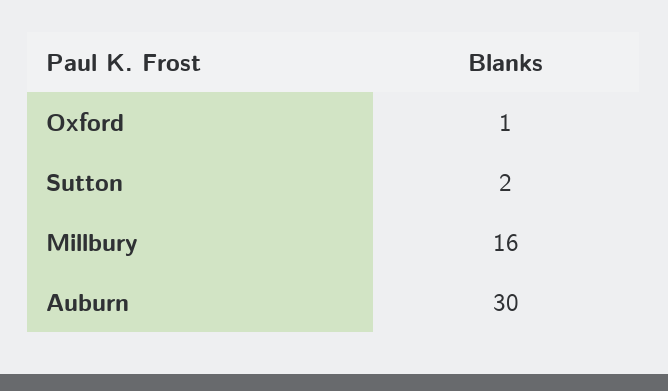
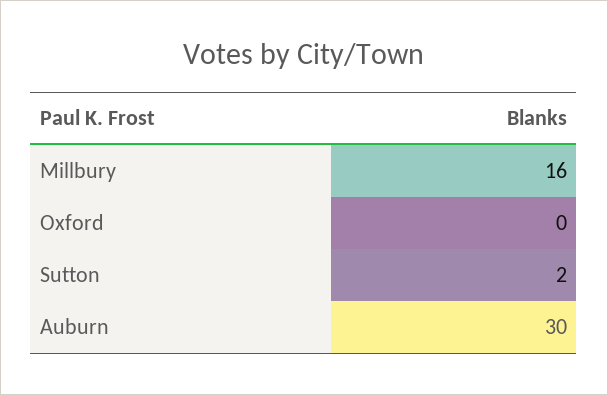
Oxford: 1 -> 0

